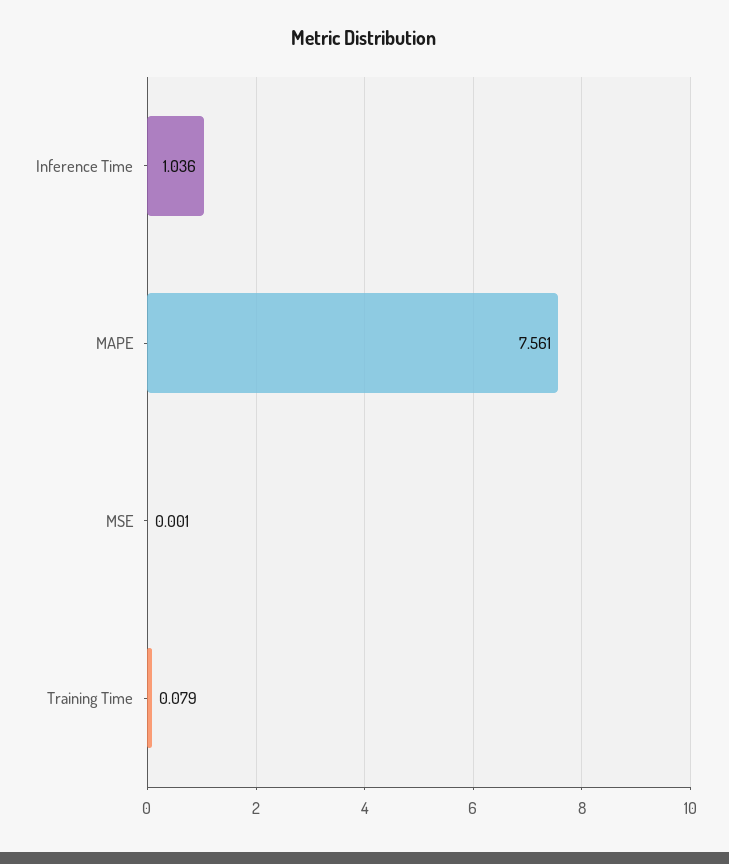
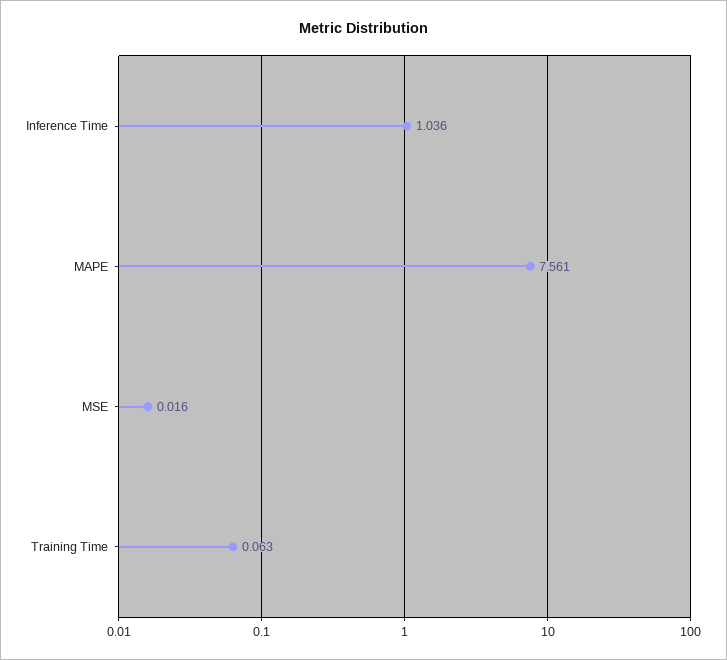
MSE: 0.001 -> 0.016
Training Time: 0.079 -> 0.063

